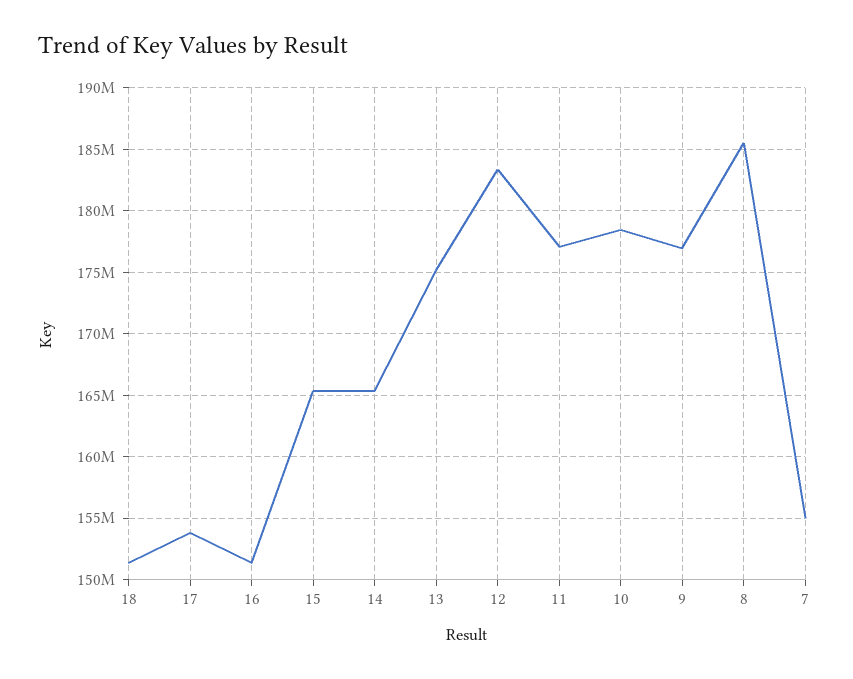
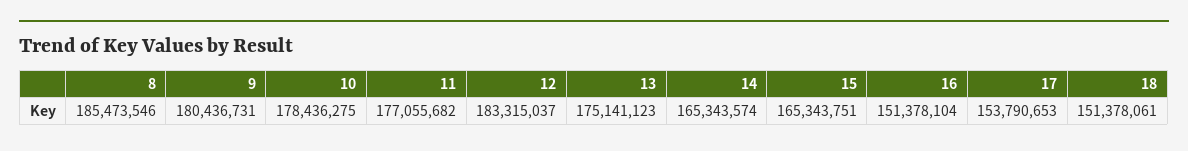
9: 177000000 -> 180436731
7: 155000000 -> none

